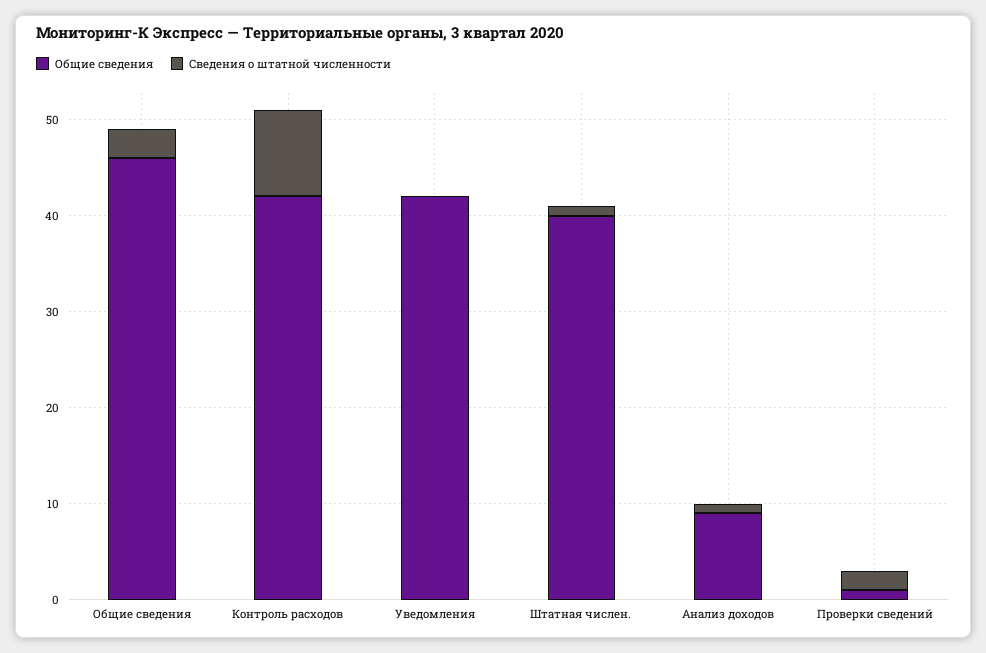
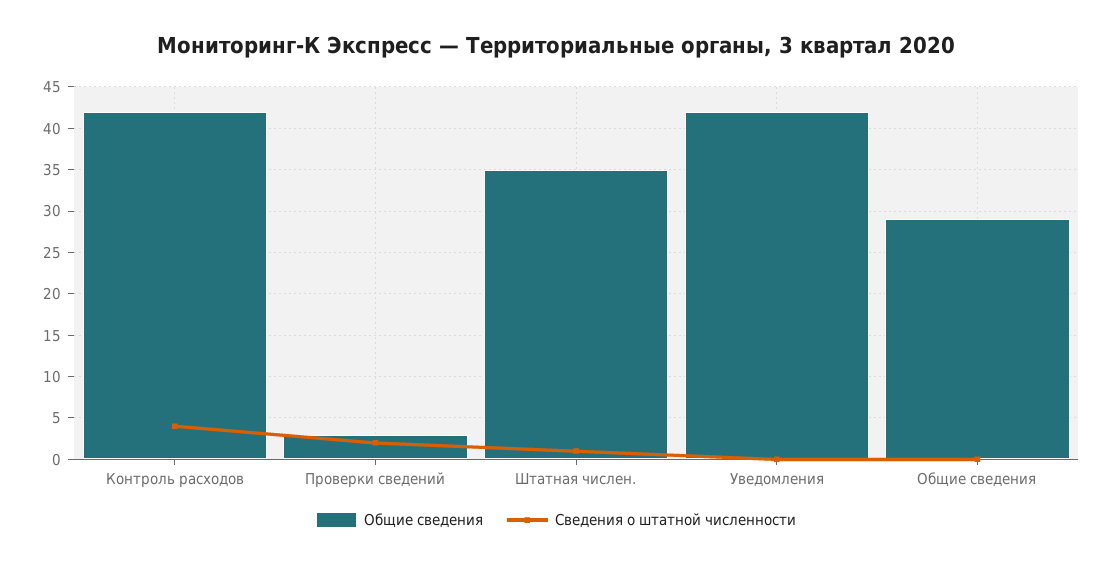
Общие сведения, Общие сведения: 46 -> 29
Сведения о штатной численности, Общие сведения: 3 -> 0
Сведения о штатной численности, Контроль расходов: 9 -> 4
Общие сведения, Штатная числен.: 40 -> 35
Общие сведения, Анализ доходов: 9 -> none
Сведения о штатной численности, Анализ доходов: 1 -> none
Общие сведения, Проверки сведений: 1 -> 3

